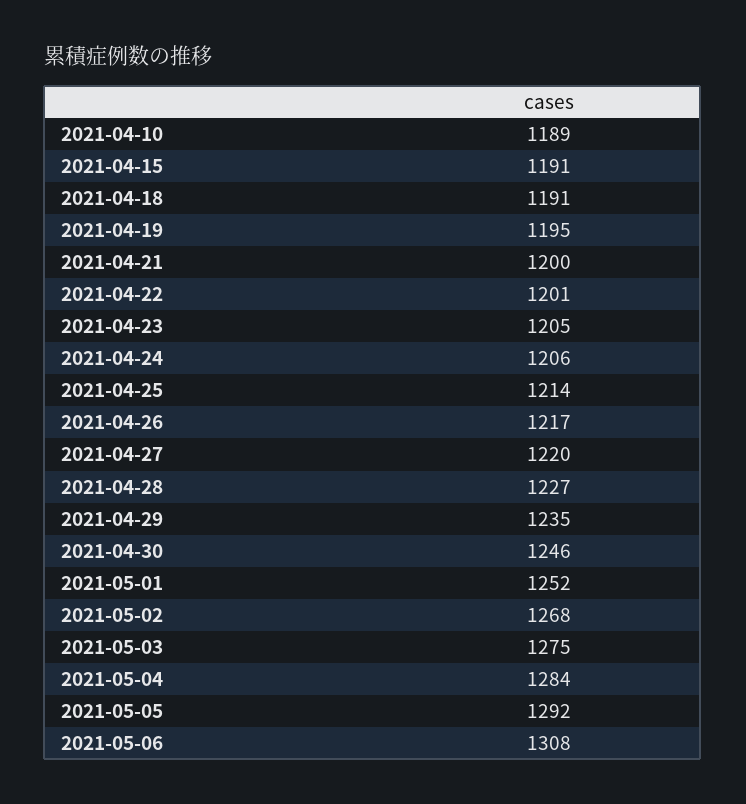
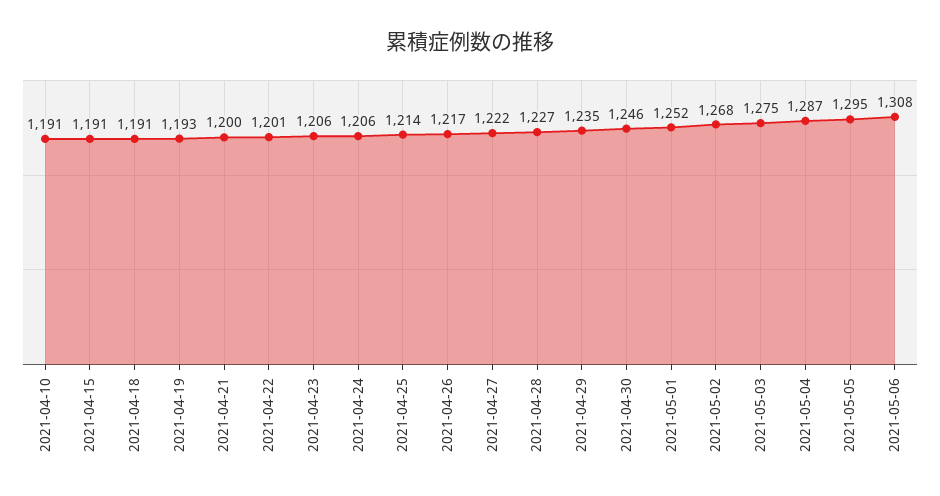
2021-04-10: 1189 -> 1191
2021-04-19: 1195 -> 1193
2021-04-23: 1205 -> 1206
2021-04-27: 1220 -> 1222
2021-05-04: 1284 -> 1287
2021-05-05: 1292 -> 1295

